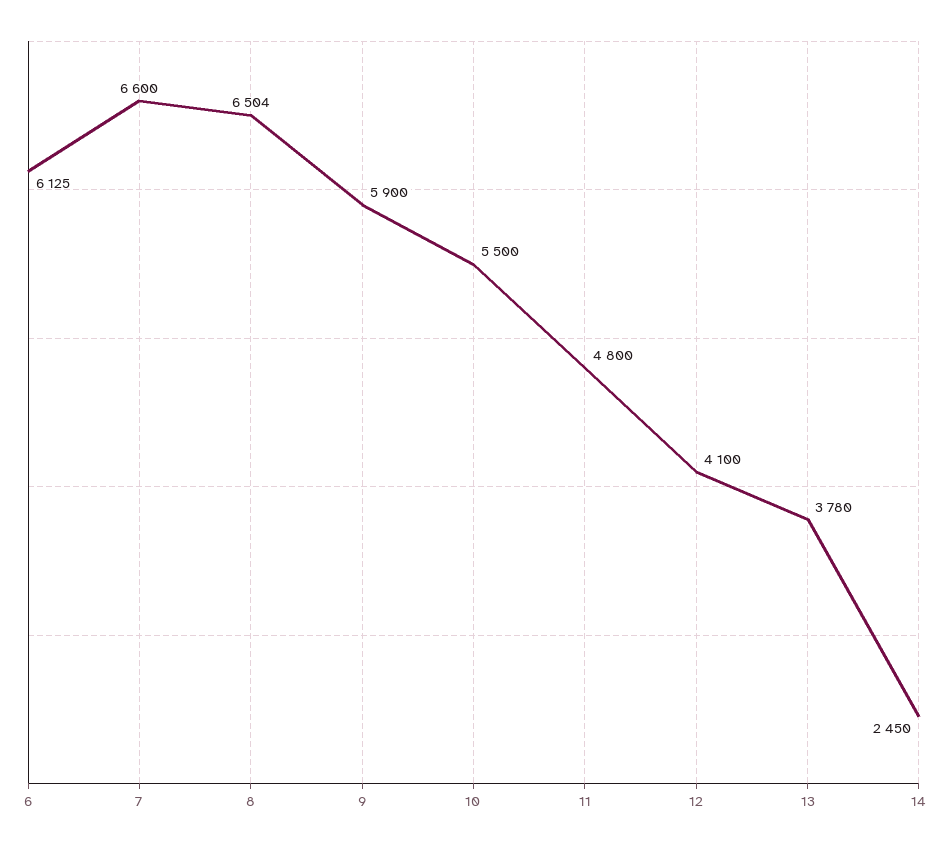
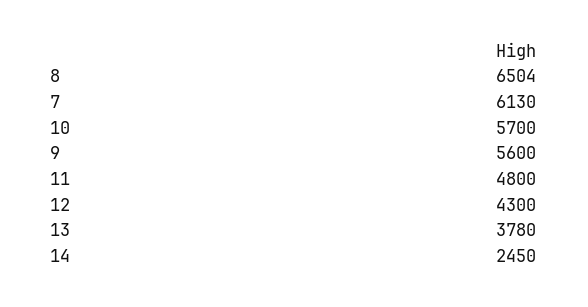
6: 6125 -> none
7: 6600 -> 6130
9: 5900 -> 5600
10: 5500 -> 5700
12: 4100 -> 4300

